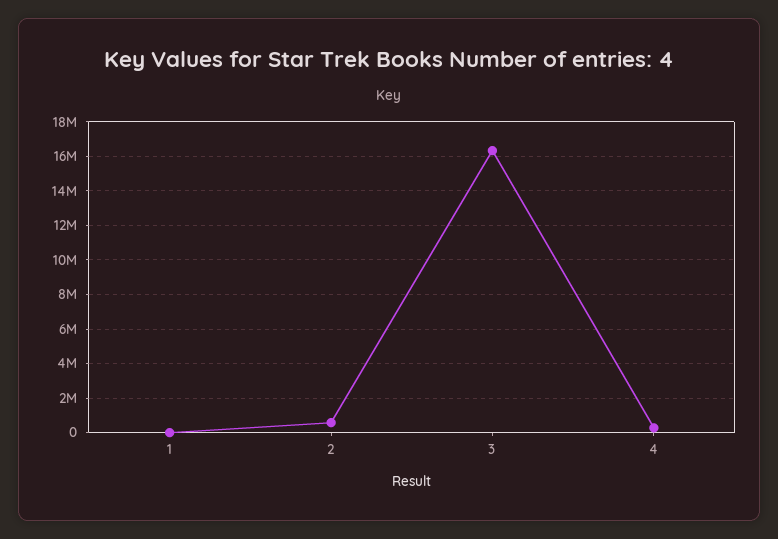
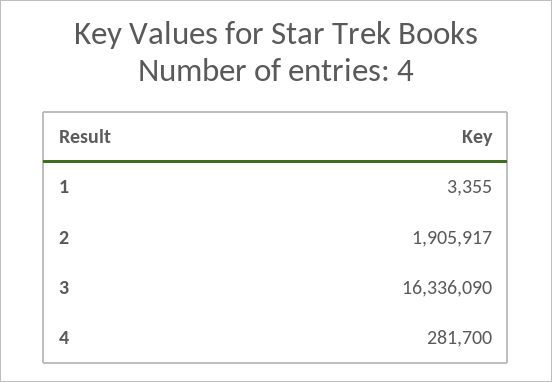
2: 500000 -> 1905917

